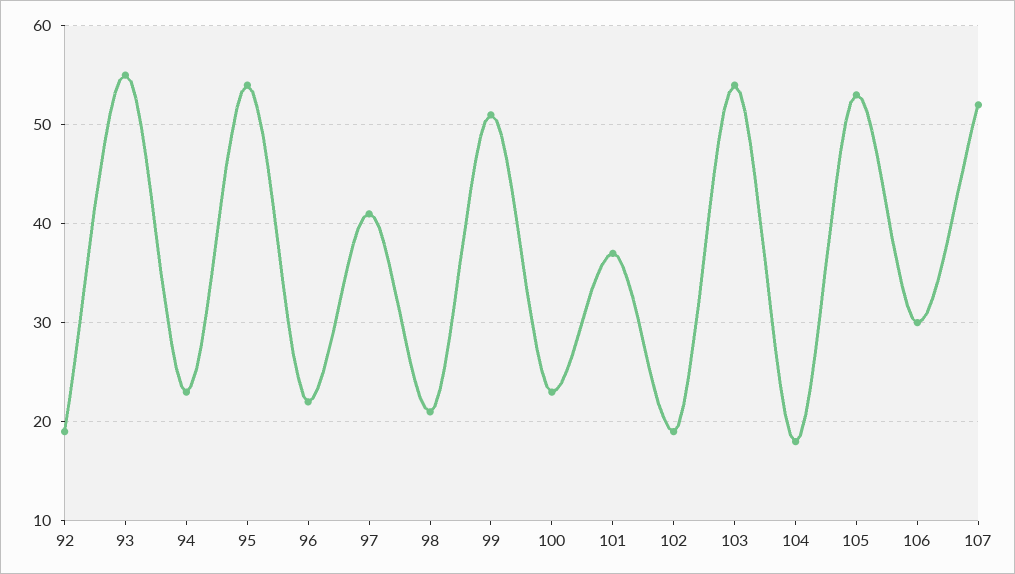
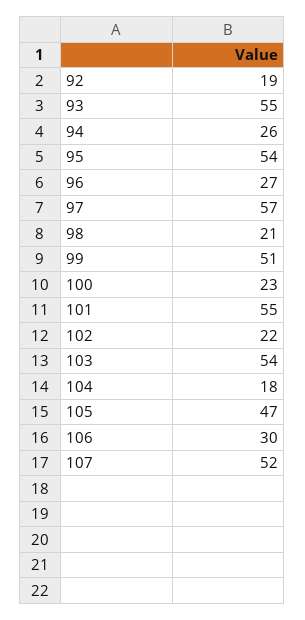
94: 23 -> 26
96: 22 -> 27
97: 41 -> 57
101: 37 -> 55
102: 19 -> 22
105: 53 -> 47

